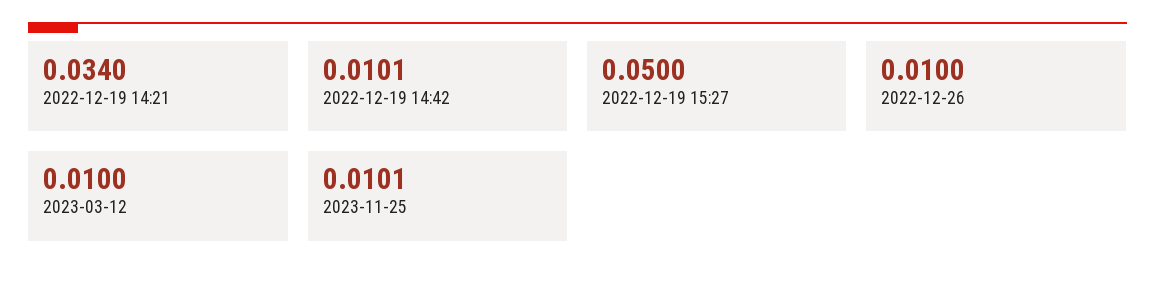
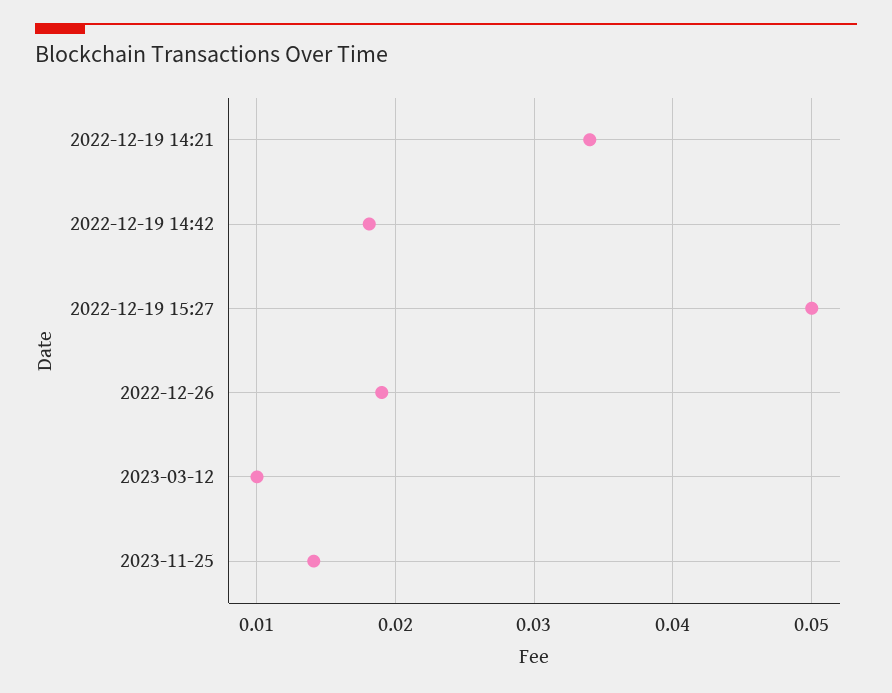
2022-12-19 14:42: 0.0101 -> 0.018
2022-12-26: 0.01 -> 0.019
2023-11-25: 0.0101 -> 0.014

